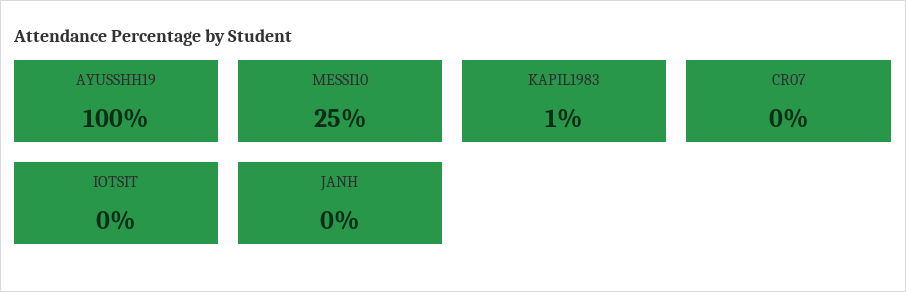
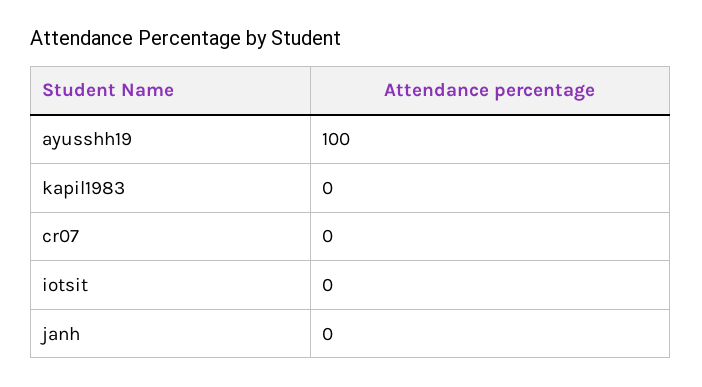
MESSI10: 25 -> none
KAPIL1983: 1 -> 0

